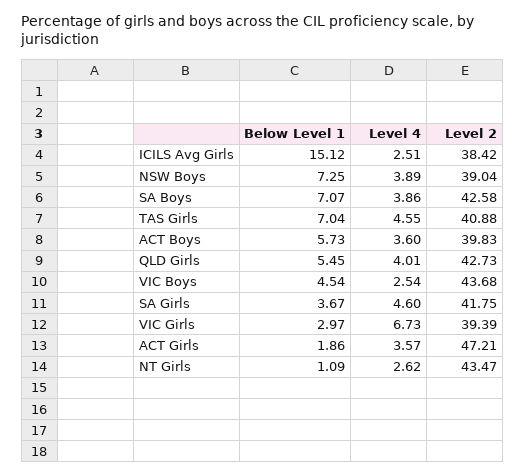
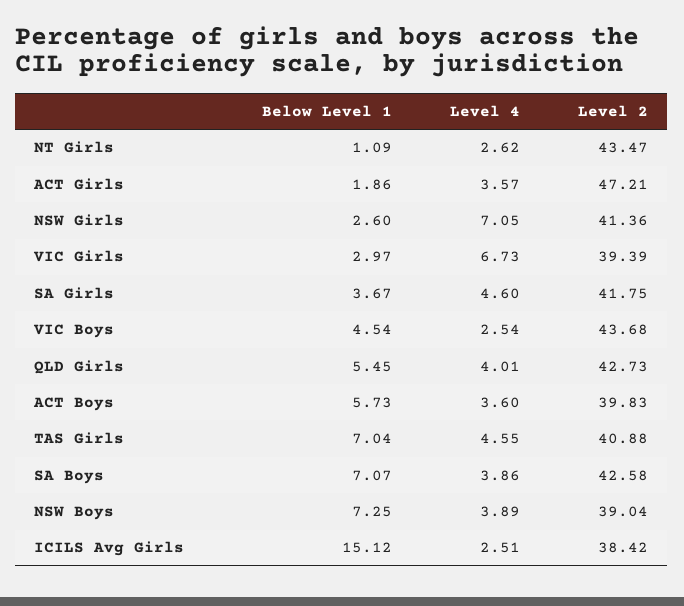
Below Level 1, NSW Girls: none -> 2.6
Level 4, NSW Girls: none -> 7.05
Level 2, NSW Girls: none -> 41.36

